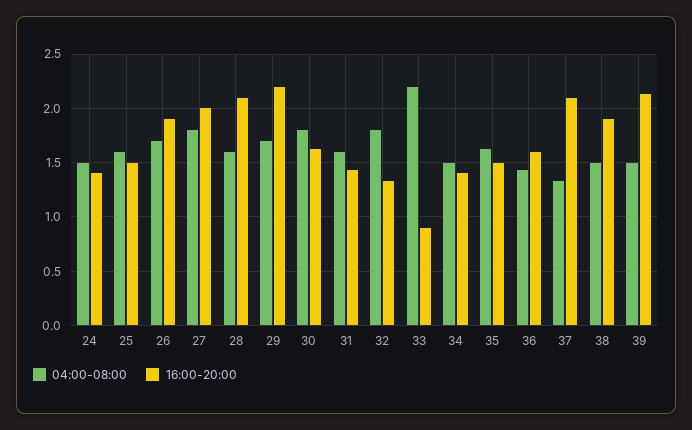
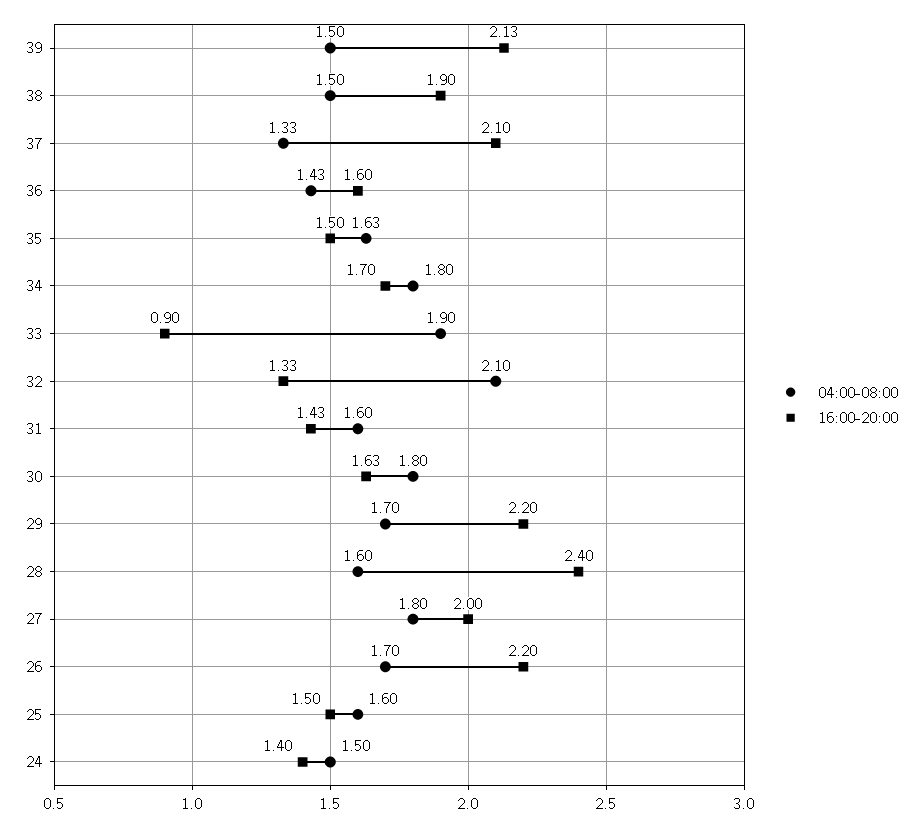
16:00-20:00, 26: 1.9 -> 2.2
16:00-20:00, 28: 2.1 -> 2.4
04:00-08:00, 32: 1.8 -> 2.1
04:00-08:00, 33: 2.2 -> 1.9
04:00-08:00, 34: 1.5 -> 1.8
16:00-20:00, 34: 1.4 -> 1.7

